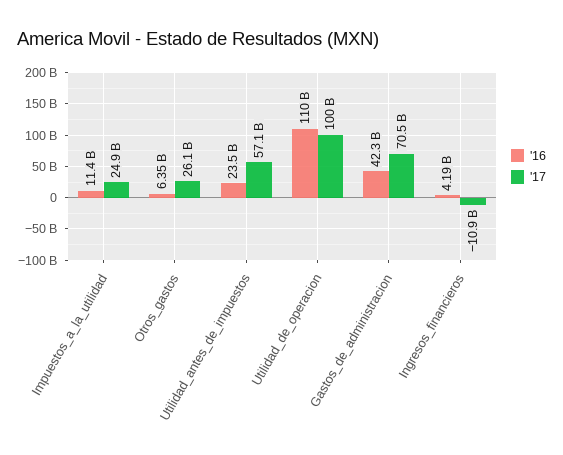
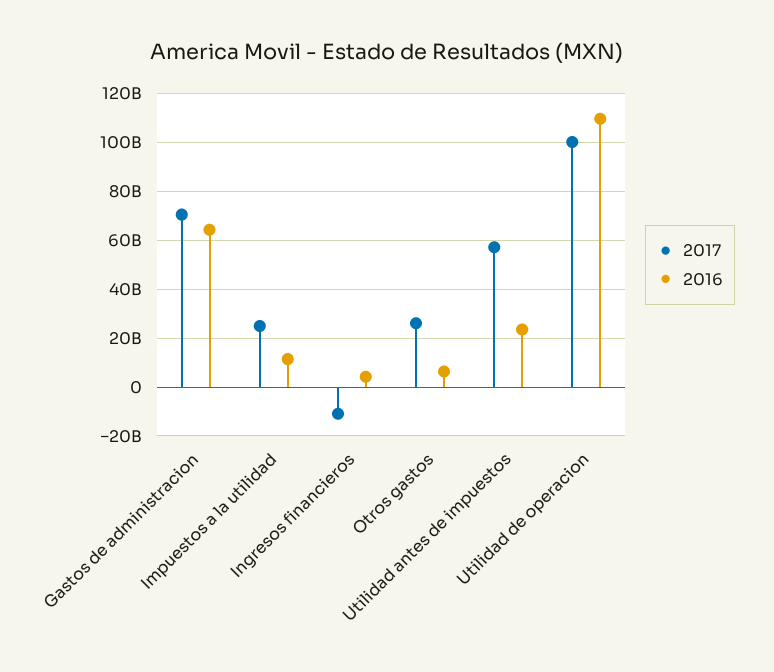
'16, Gastos_de_administracion: 42300000000 -> 65000000000

